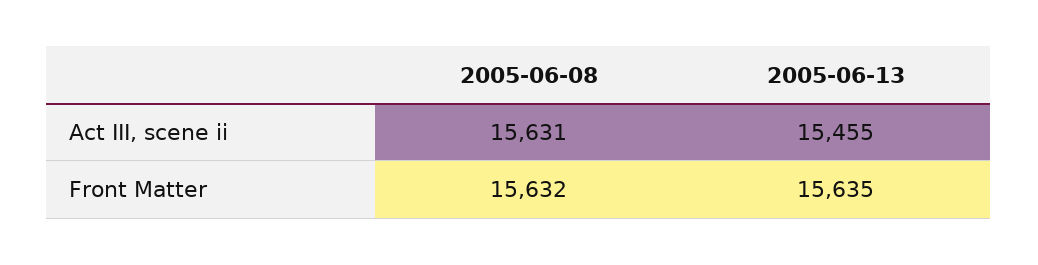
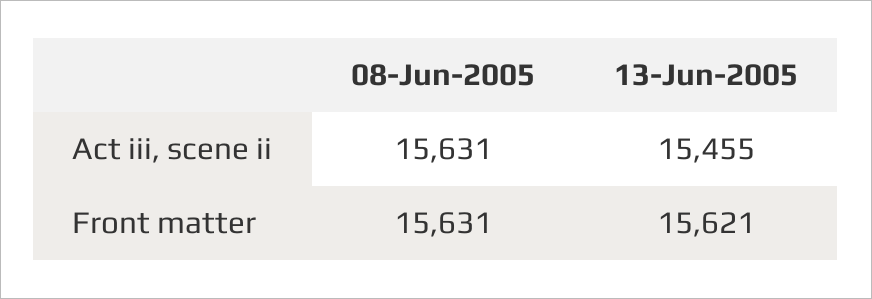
2005-06-08, Front Matter: 15632 -> 15631
2005-06-13, Front Matter: 15635 -> 15621

